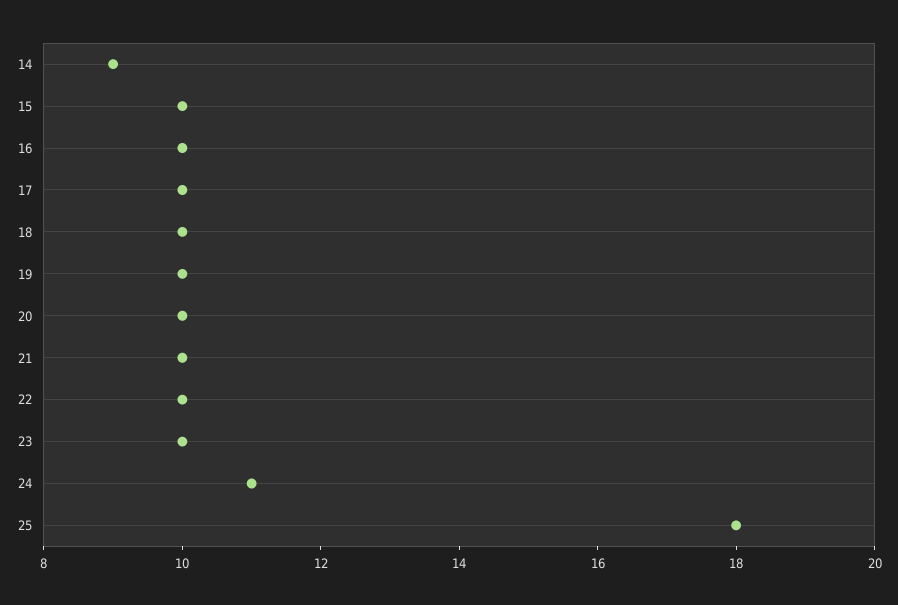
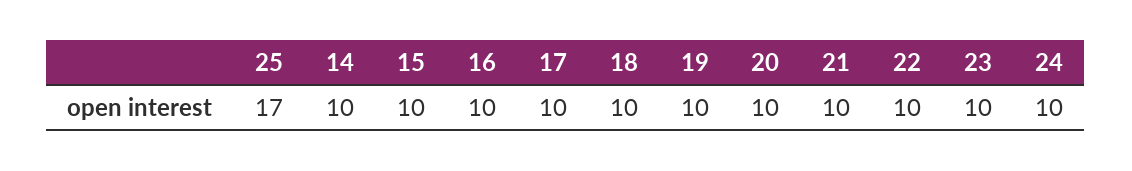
14: 9 -> 10
24: 11 -> 10
25: 18 -> 17

